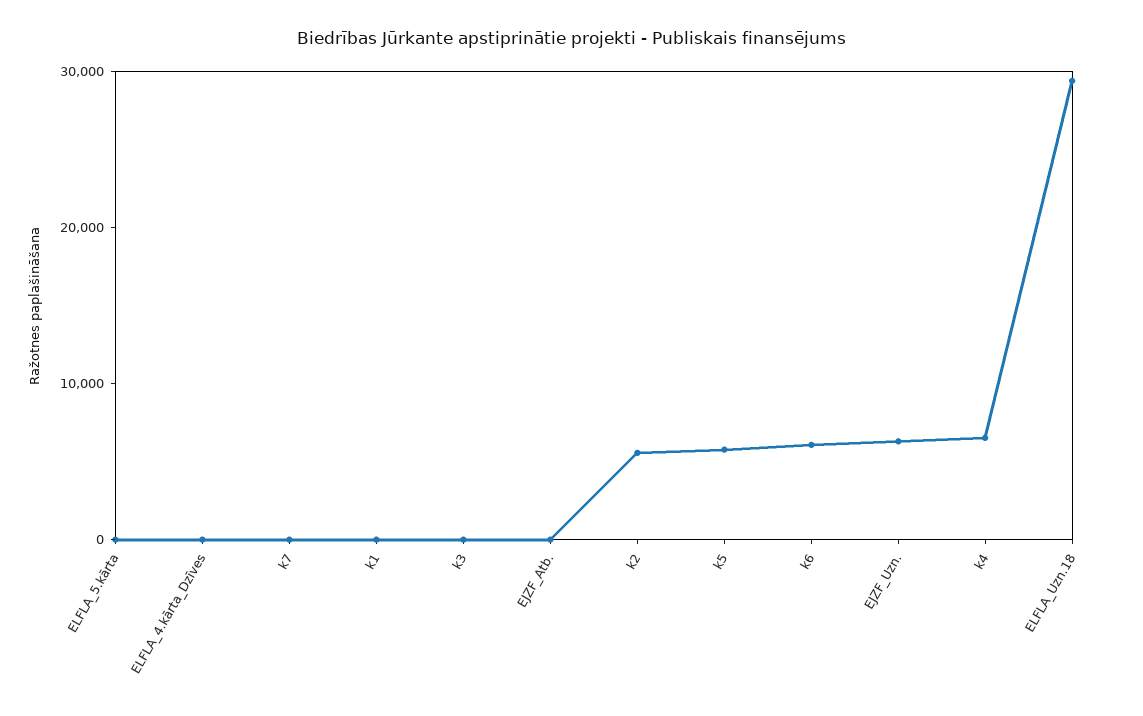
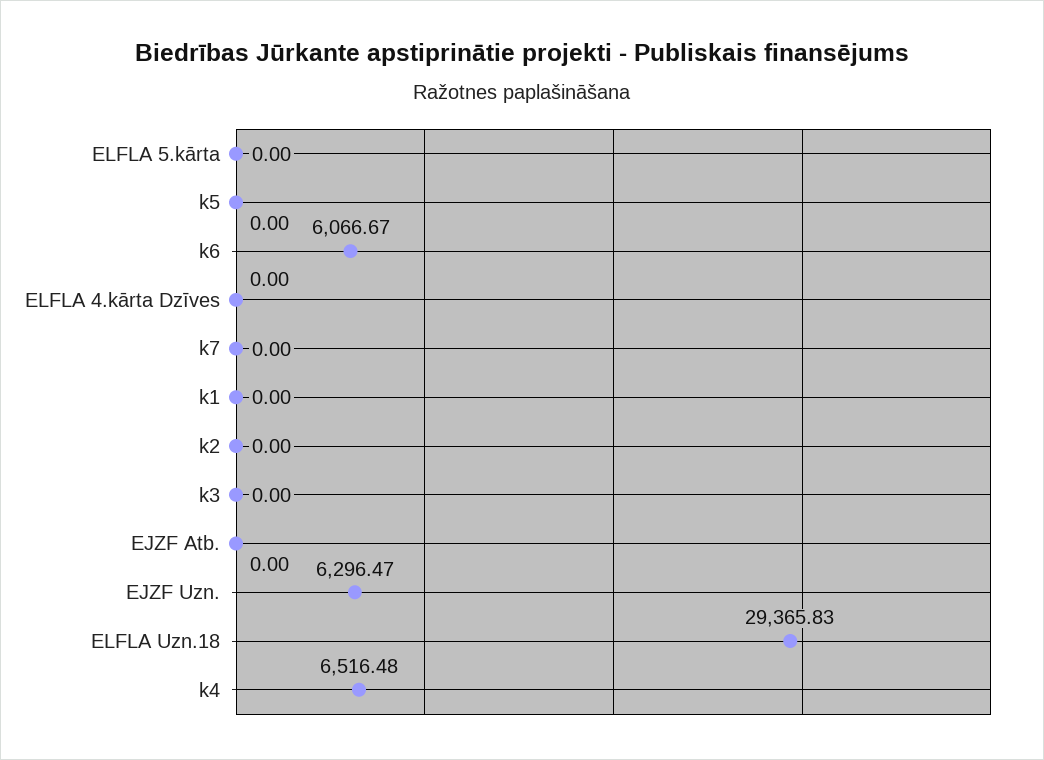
k2: 6000 -> 0
k5: 6000 -> 0

